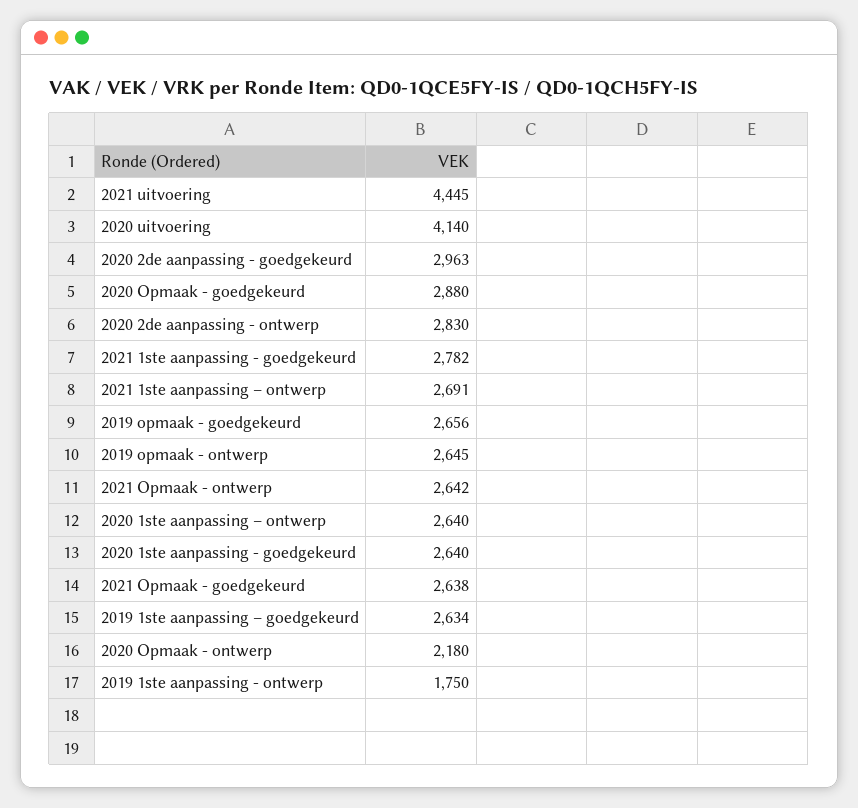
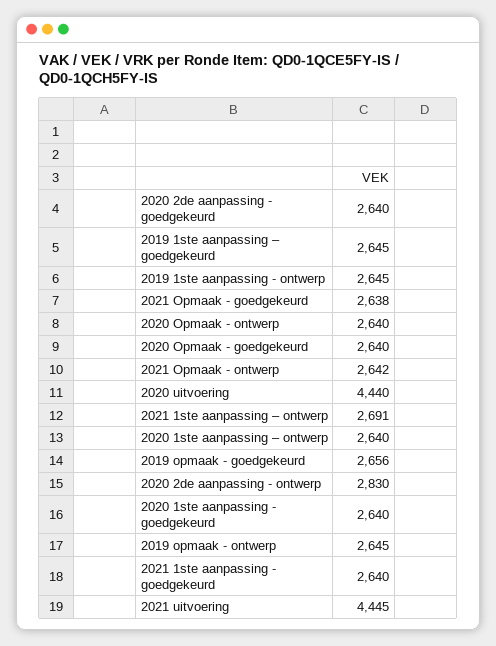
2020 uitvoering: 4140 -> 4440
2020 2de aanpassing - goedgekeurd: 2963 -> 2640
2020 Opmaak - goedgekeurd: 2880 -> 2640
2021 1ste aanpassing - goedgekeurd: 2782 -> 2640
2019 1ste aanpassing – goedgekeurd: 2634 -> 2645
2020 Opmaak - ontwerp: 2180 -> 2640
2019 1ste aanpassing - ontwerp: 1750 -> 2645

